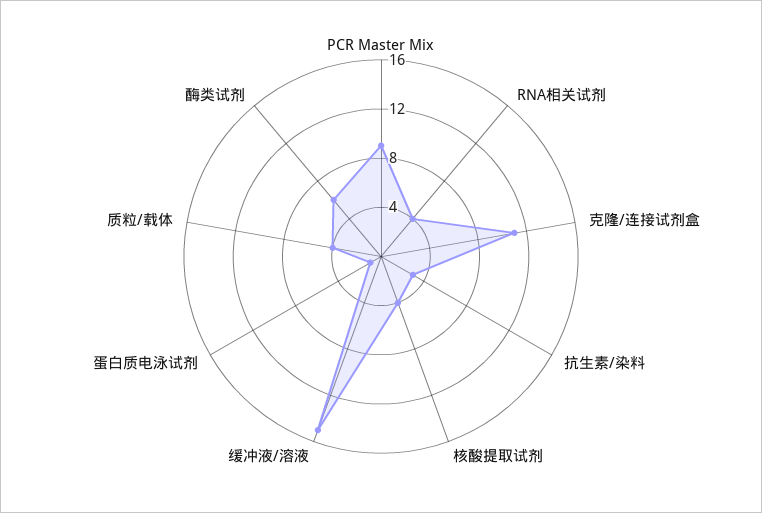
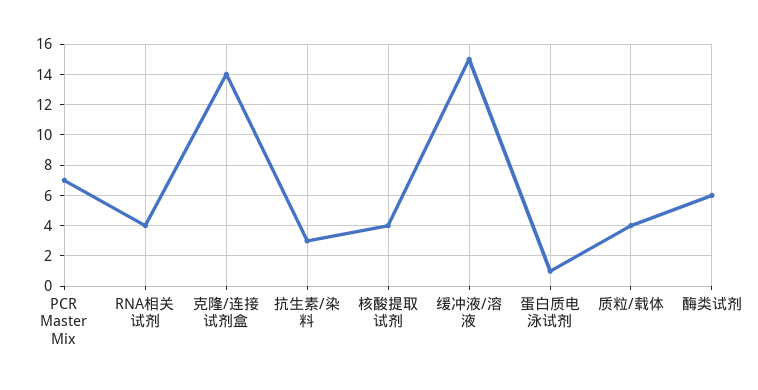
PCR Master Mix: 9 -> 7
克隆/连接试剂盒: 11 -> 14

